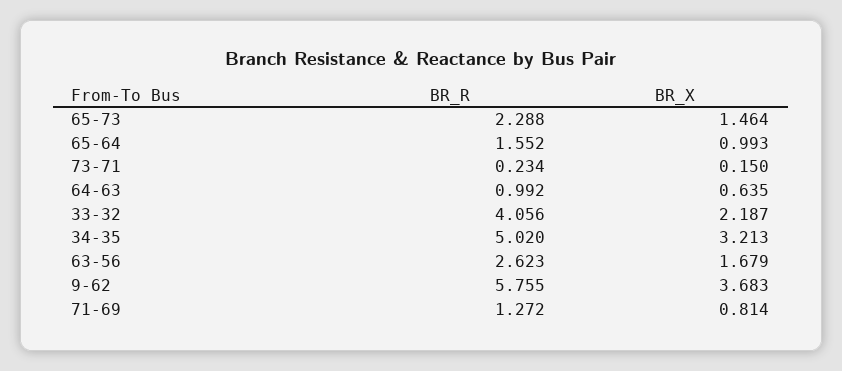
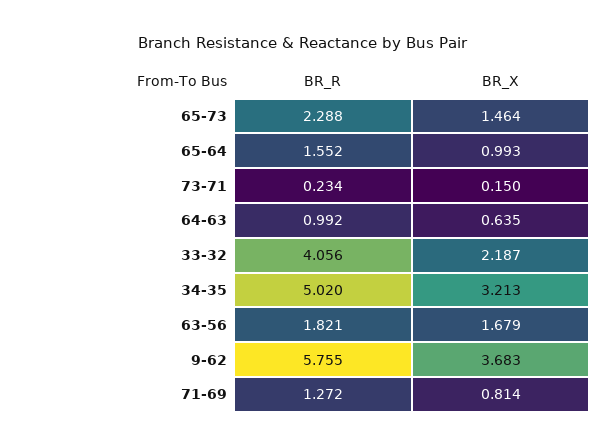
BR_R, 63-56: 2.623 -> 1.821

